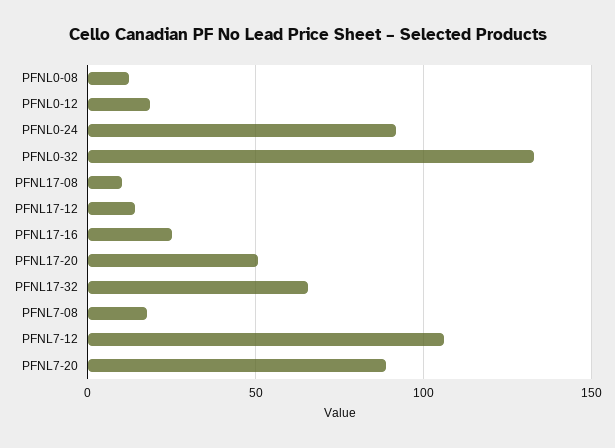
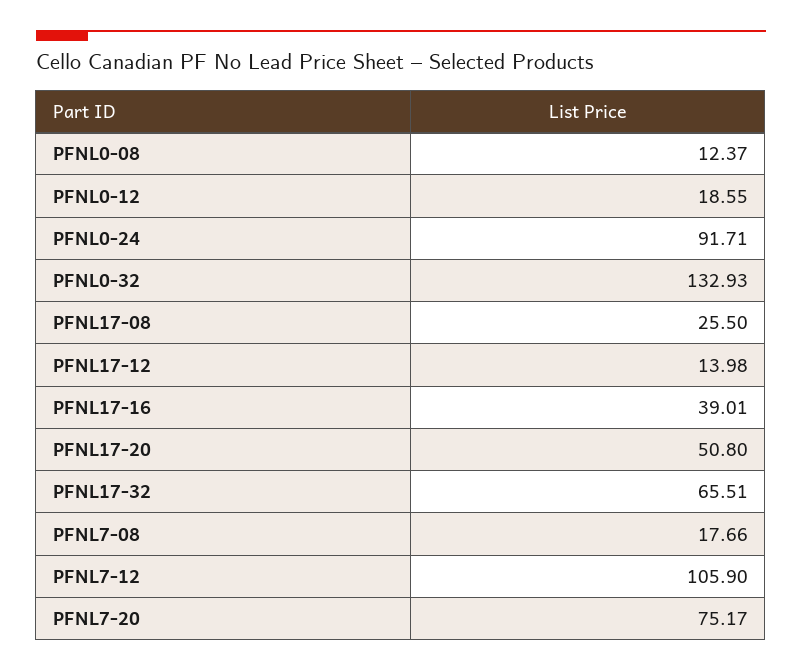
PFNL17-08: 10 -> 25.5
PFNL17-16: 25 -> 39.01
PFNL7-20: 90 -> 75.17

